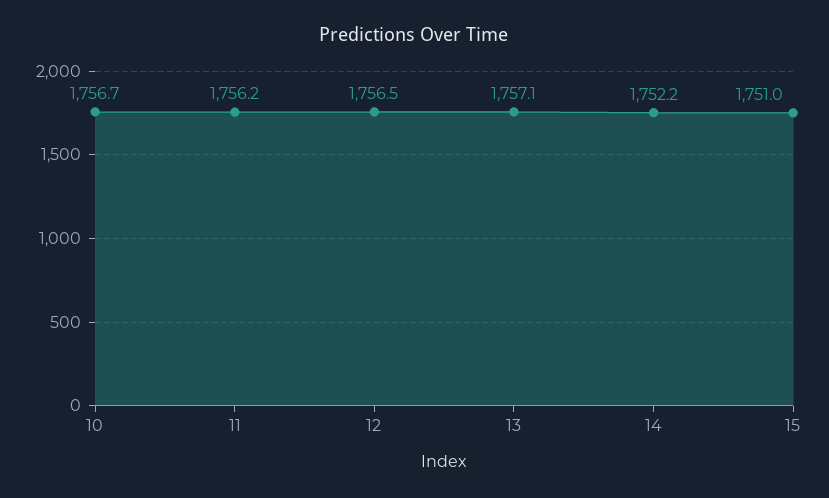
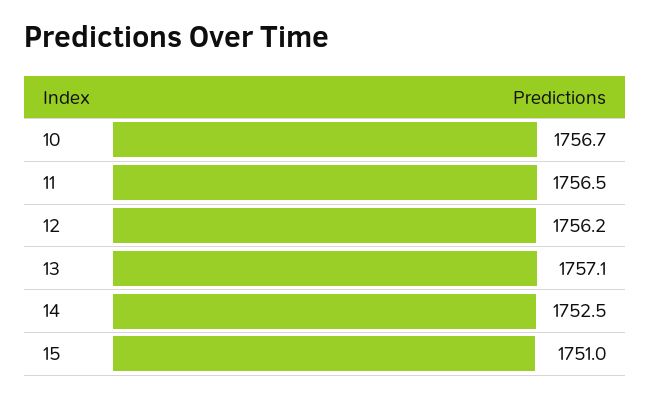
11: 1756.2 -> 1756.5
12: 1756.5 -> 1756.2
14: 1752.2 -> 1752.5

